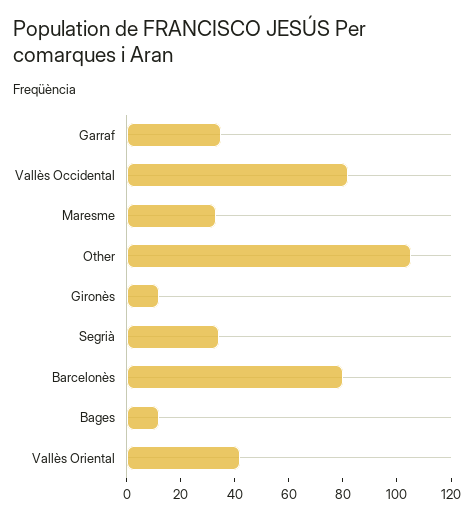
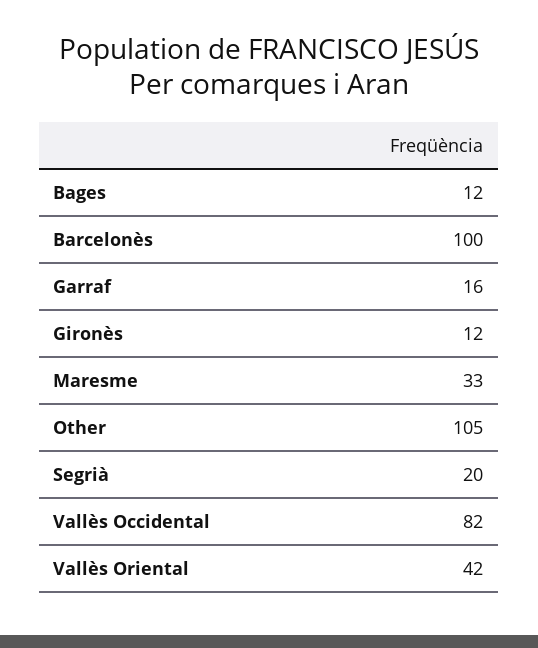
Garraf: 35 -> 16
Segrià: 35 -> 20
Barcelonès: 80 -> 100

